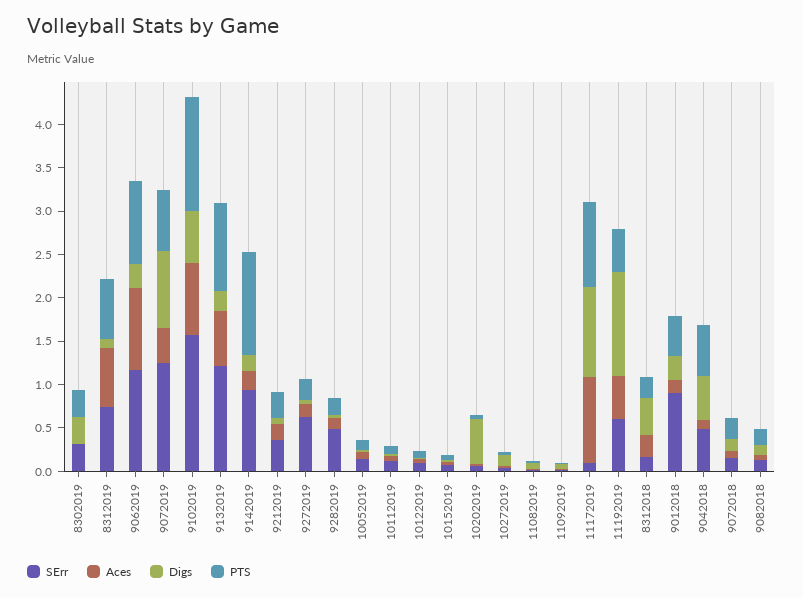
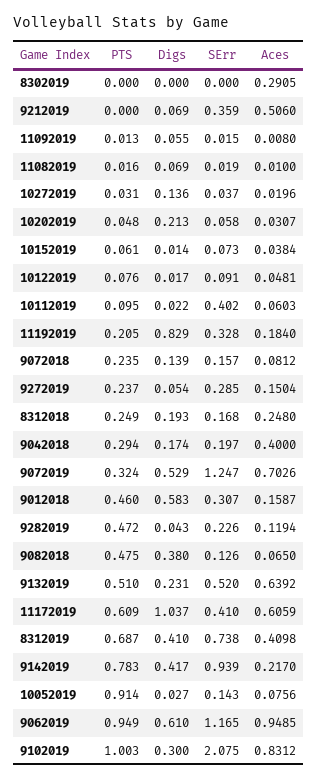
SErr, 8302019: 0.3 -> 0
Aces, 8302019: 0 -> 0.2905
Digs, 8302019: 0.3 -> 0
PTS, 8302019: 0.3 -> 0
Aces, 8312019: 0.7 -> 0.4098
Digs, 8312019: 0.1 -> 0.41
Digs, 9062019: 0.3 -> 0.61
Aces, 9072019: 0.4 -> 0.7026
Digs, 9072019: 0.9 -> 0.529
PTS, 9072019: 0.7 -> 0.324
SErr, 9102019: 1.6 -> 2.075
Digs, 9102019: 0.6 -> 0.3
PTS, 9102019: 1.3 -> 1.003
SErr, 9132019: 1.2 -> 0.52
PTS, 9132019: 1 -> 0.51
Digs, 9142019: 0.2 -> 0.417
PTS, 9142019: 1.2 -> 0.783
Aces, 9212019: 0.2 -> 0.506
PTS, 9212019: 0.3 -> 0
SErr, 9272019: 0.6 -> 0.285
SErr, 9282019: 0.5 -> 0.226
PTS, 9282019: 0.2 -> 0.472
PTS, 10052019: 0.1 -> 0.914
SErr, 10112019: 0.1 -> 0.402
Digs, 10202019: 0.5 -> 0.213
SErr, 11172019: 0.1 -> 0.41
Aces, 11172019: 1 -> 0.6059
PTS, 11172019: 1 -> 0.609
SErr, 11192019: 0.6 -> 0.328
Aces, 11192019: 0.5 -> 0.184
Digs, 11192019: 1.2 -> 0.829
PTS, 11192019: 0.5 -> 0.205
Digs, 8312018: 0.4 -> 0.193
SErr, 9012018: 0.9 -> 0.307
Digs, 9012018: 0.3 -> 0.583
SErr, 9042018: 0.5 -> 0.197
Aces, 9042018: 0.1 -> 0.4
Digs, 9042018: 0.5 -> 0.174
PTS, 9042018: 0.6 -> 0.294
Digs, 9082018: 0.1 -> 0.38
PTS, 9082018: 0.2 -> 0.475

